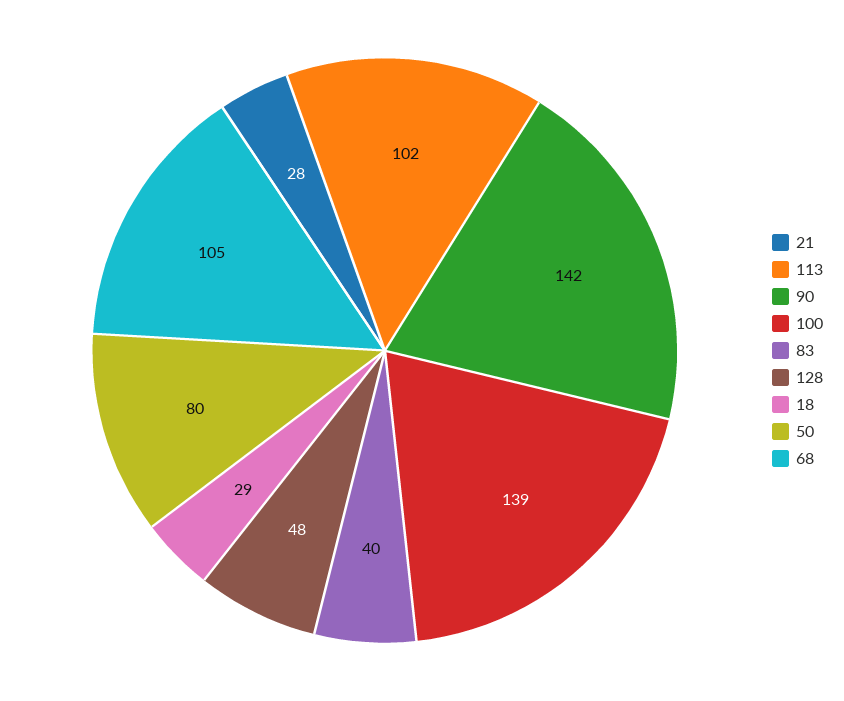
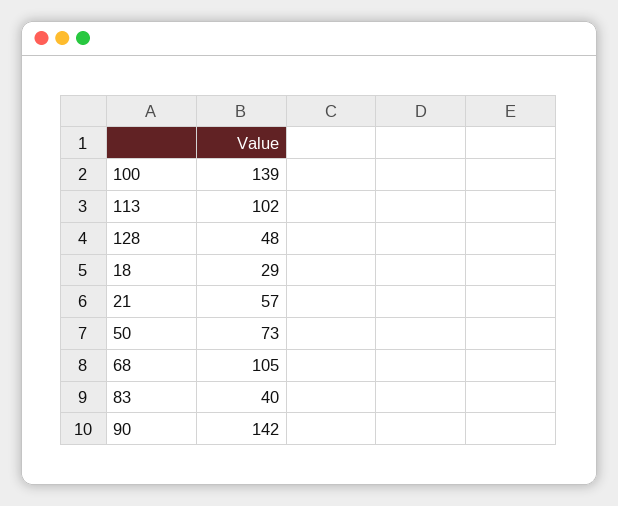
21: 28 -> 57
50: 80 -> 73

